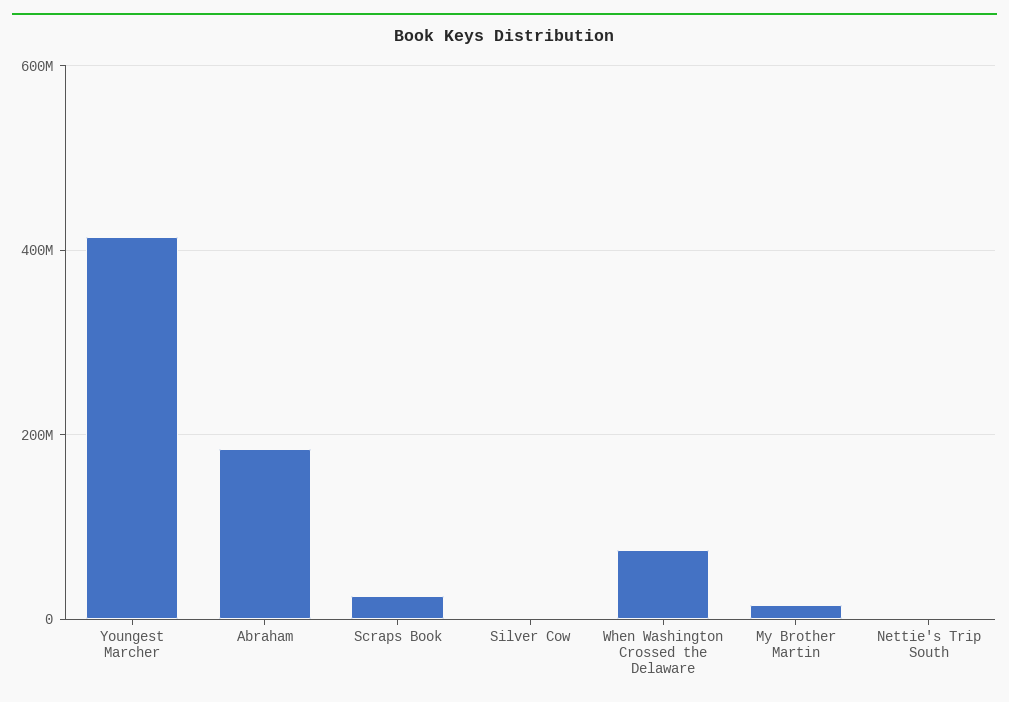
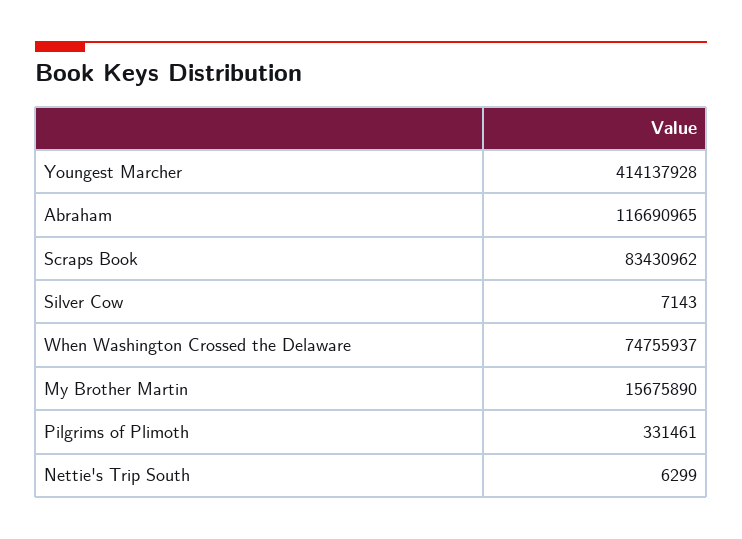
Abraham: 180000000 -> 116690965
Scraps Book: 20000000 -> 83430962
Pilgrims of Plimoth: none -> 331461

